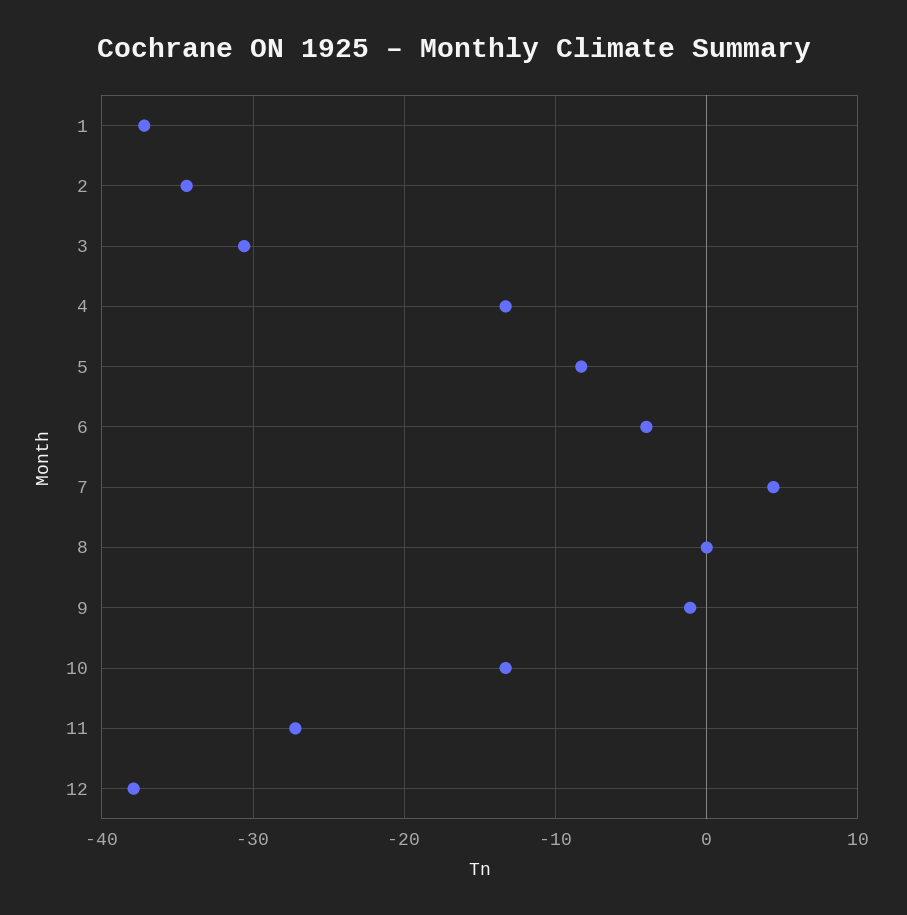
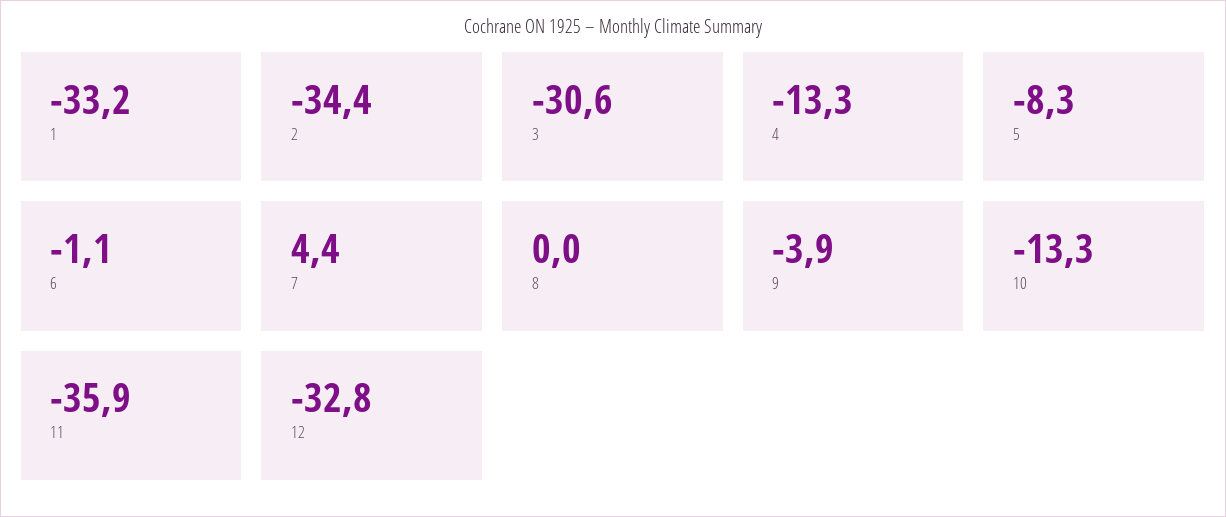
1: -37 -> -33.2
6: -4 -> -1.1
9: -1 -> -3.9
11: -27 -> -35.9
12: -38 -> -32.8

